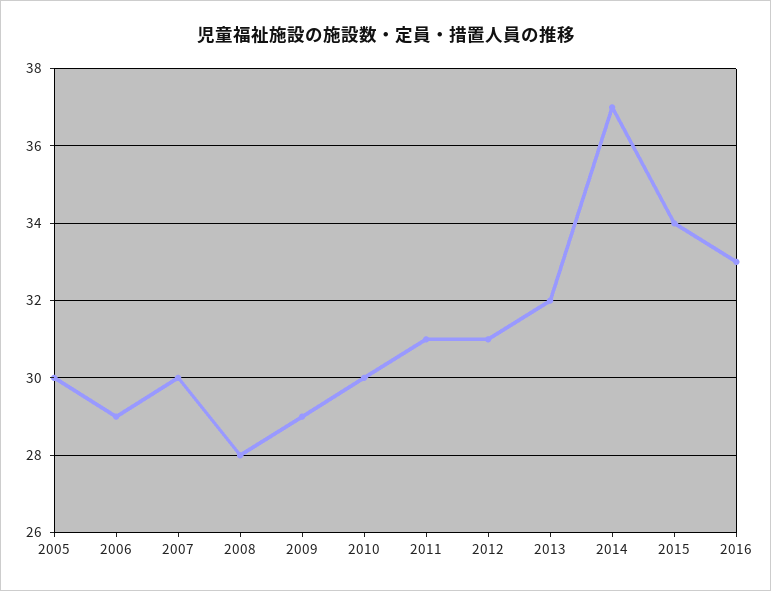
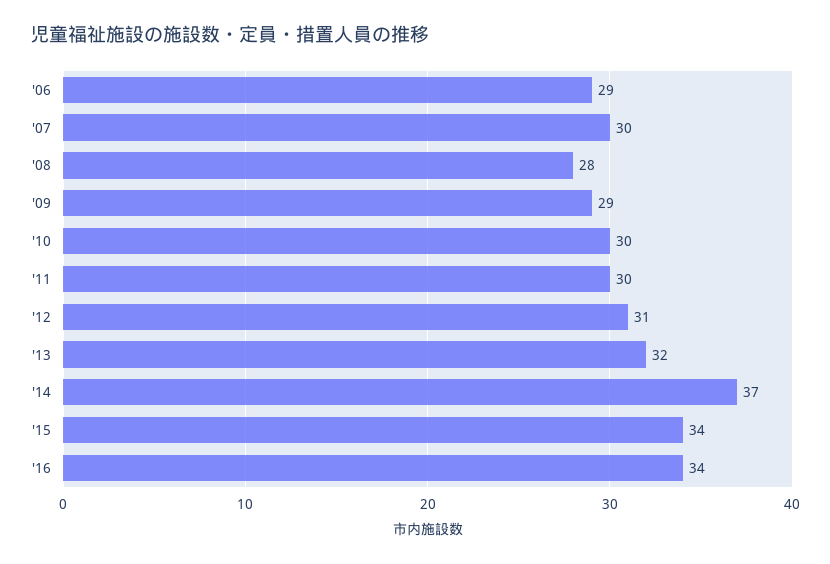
2005: 30 -> none
2011: 31 -> 30
2016: 33 -> 34

